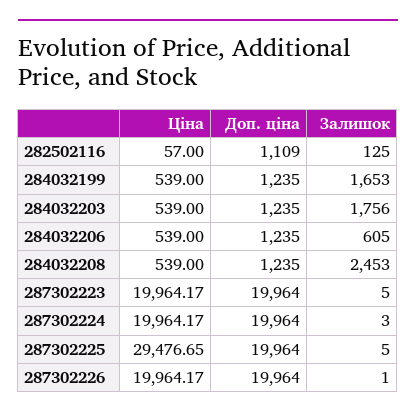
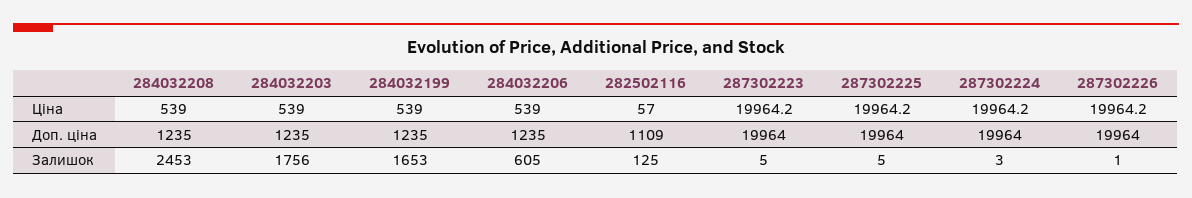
Ціна, 287302225: 29476.65 -> 19964.2

